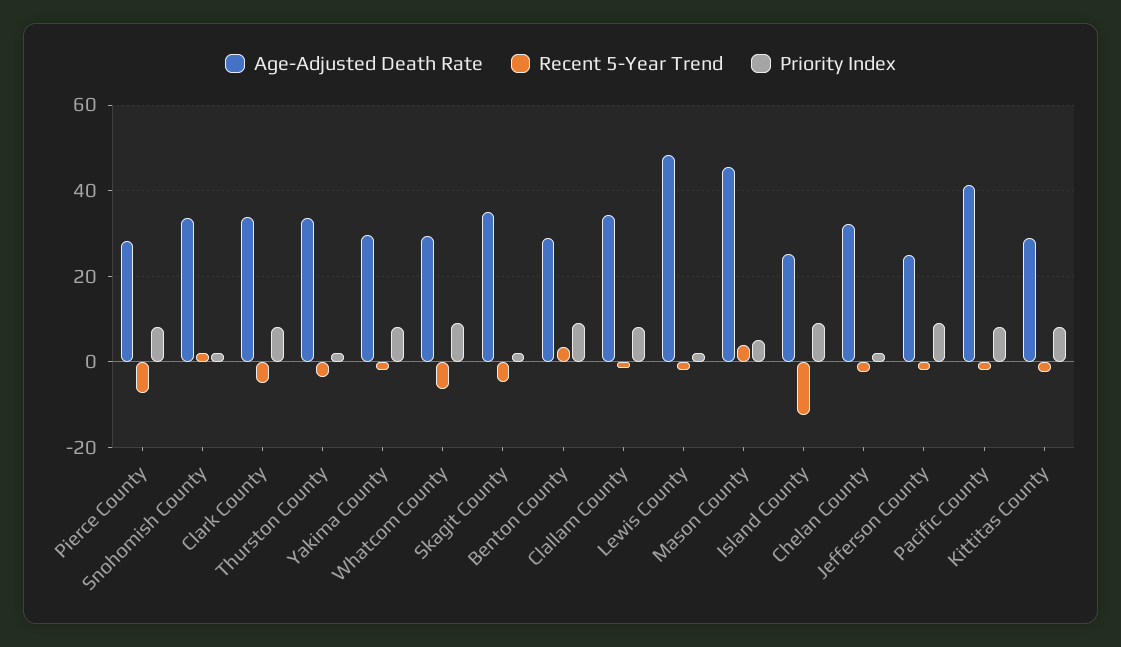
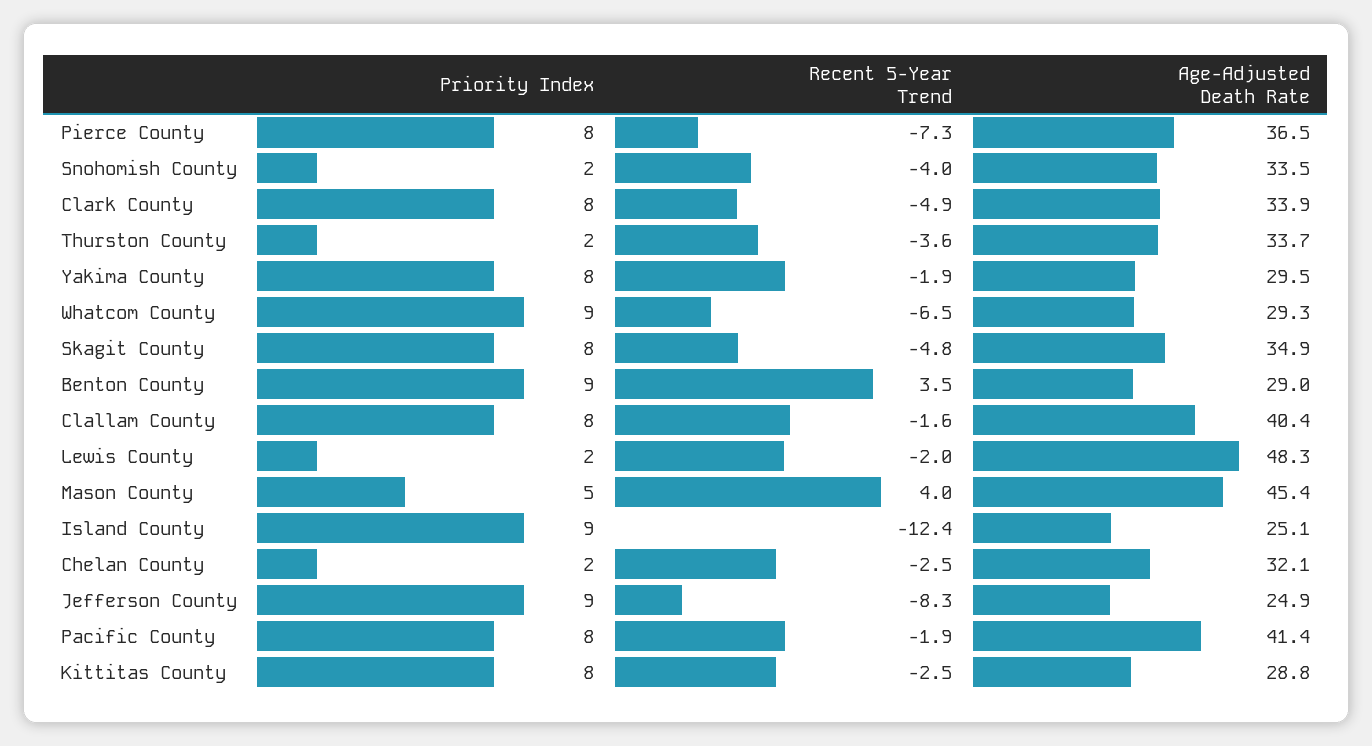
Age-Adjusted Death Rate, Pierce County: 28 -> 36.5
Recent 5-Year Trend, Snohomish County: 2 -> -4
Priority Index, Skagit County: 2 -> 8
Age-Adjusted Death Rate, Clallam County: 34 -> 40.4
Recent 5-Year Trend, Jefferson County: -2 -> -8.3

